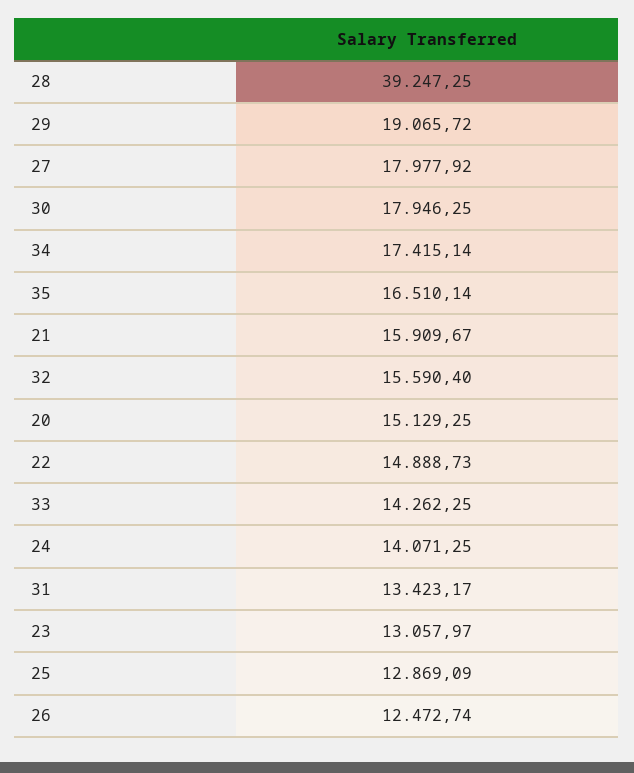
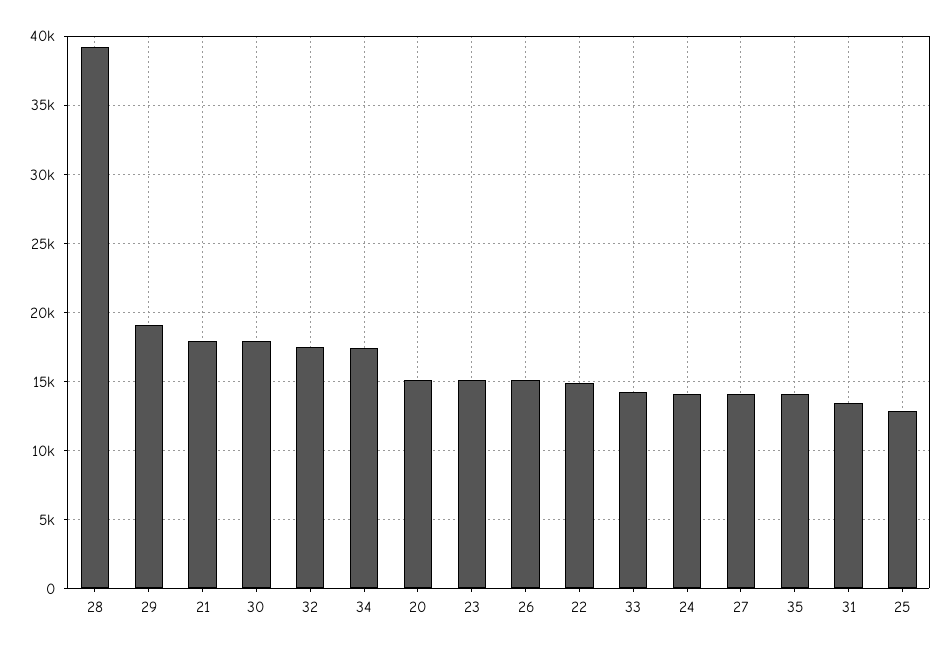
27: 17977.92 -> 14000
35: 16510.14 -> 14000
21: 15909.67 -> 18000
32: 15590.4 -> 17500
23: 13057.97 -> 15000
26: 12472.74 -> 15000

